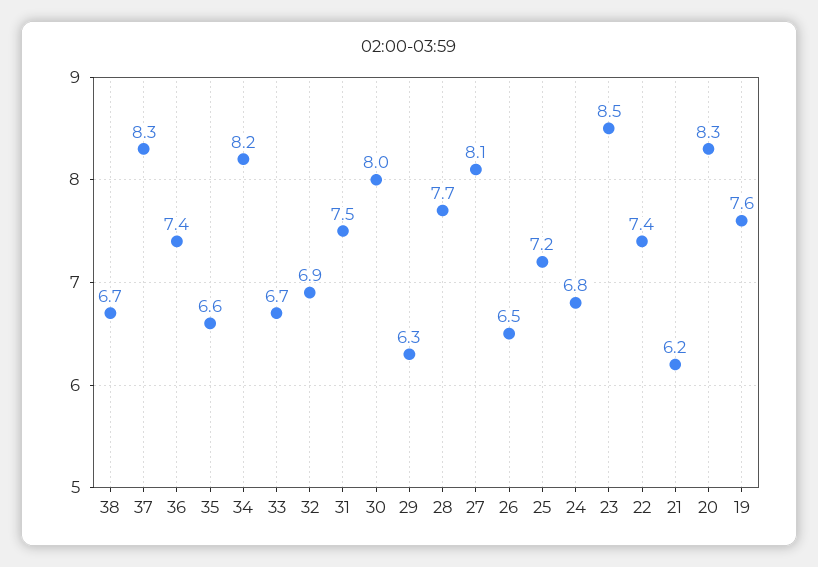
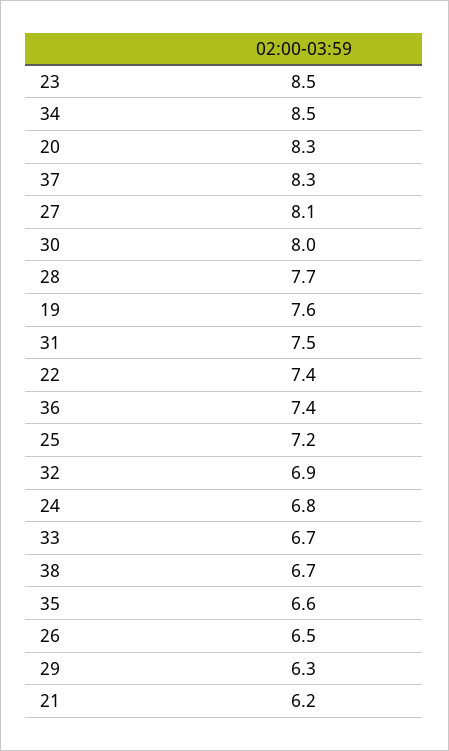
34: 8.2 -> 8.5

